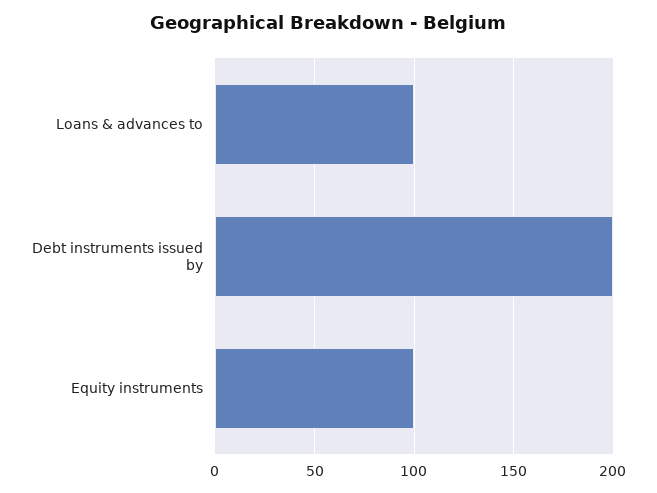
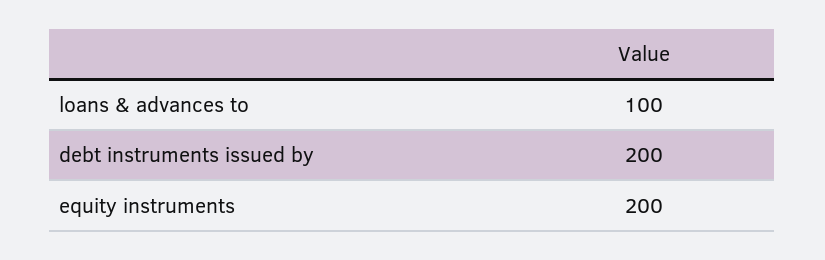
Equity instruments: 100 -> 200

